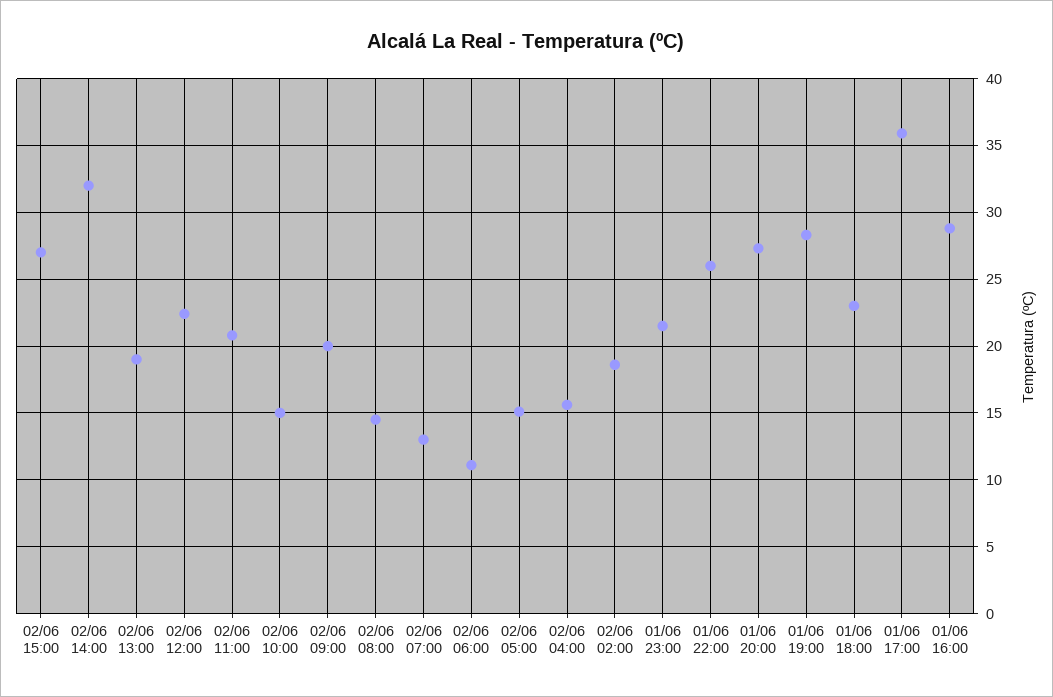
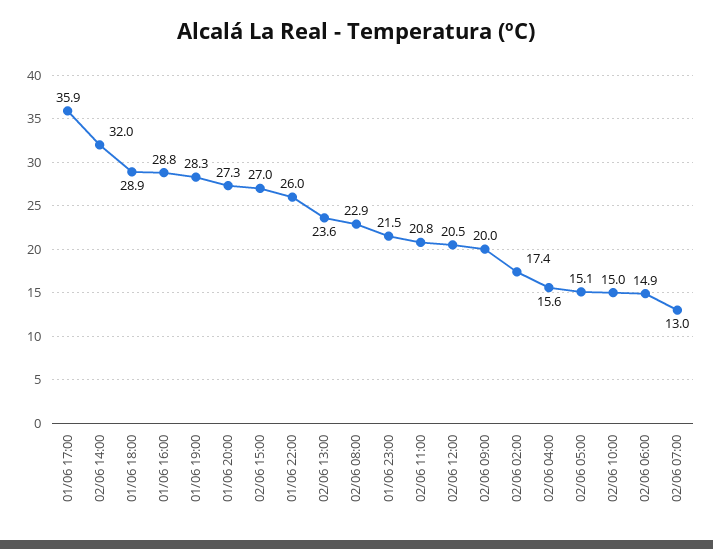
02/06 13:00: 19 -> 23.6
02/06 12:00: 22.5 -> 20.5
02/06 08:00: 14.5 -> 22.9
02/06 06:00: 11 -> 14.9
02/06 02:00: 18.5 -> 17.4
01/06 18:00: 23 -> 28.9

